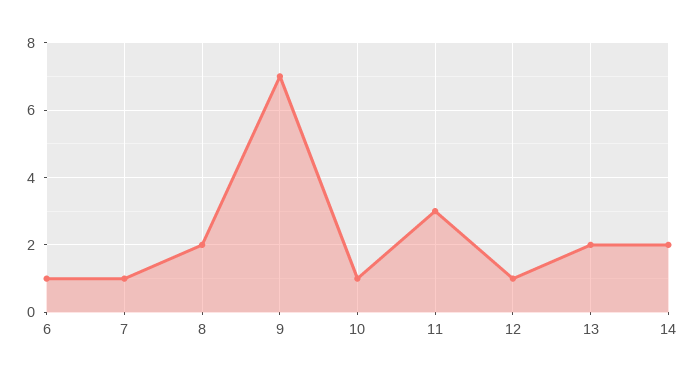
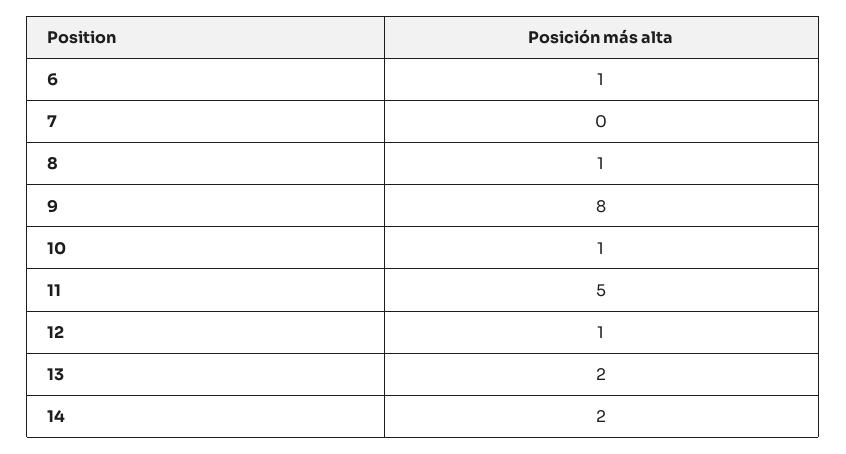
7: 1 -> 0
8: 2 -> 1
9: 7 -> 8
11: 3 -> 5

